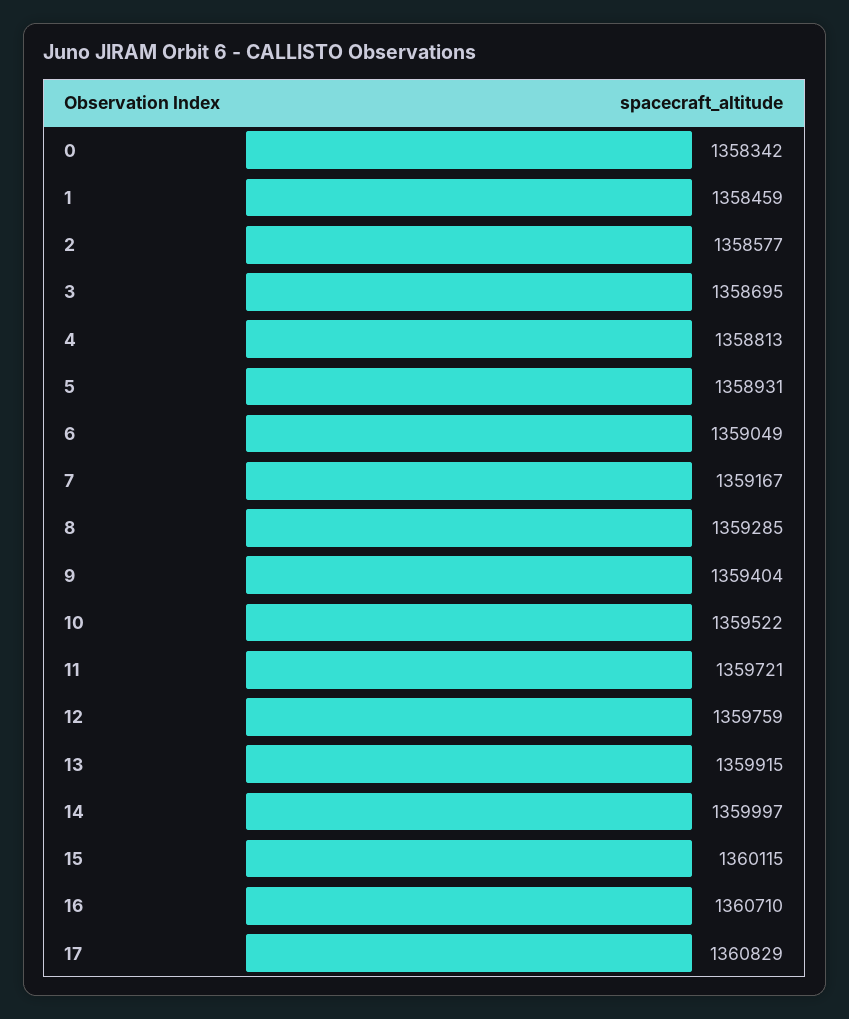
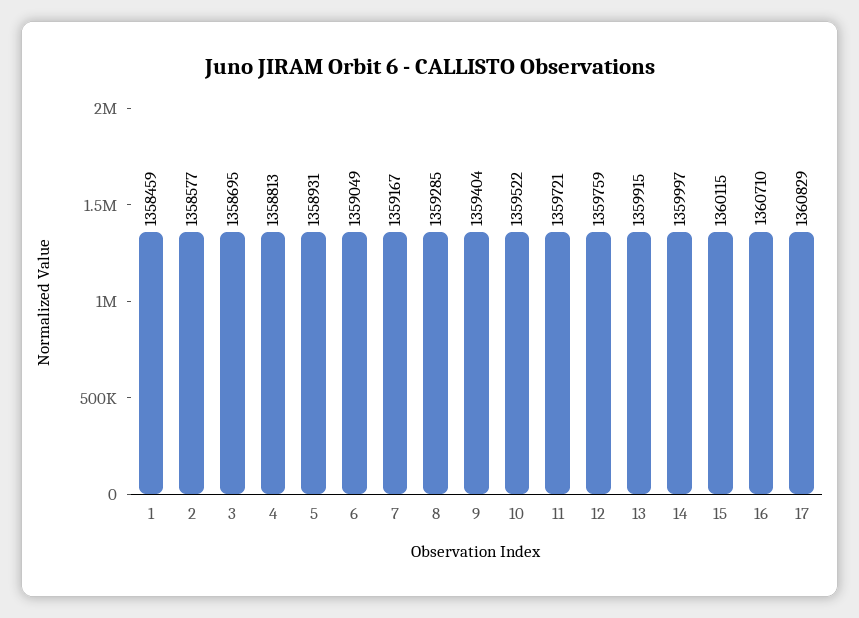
0: 1358342 -> none

